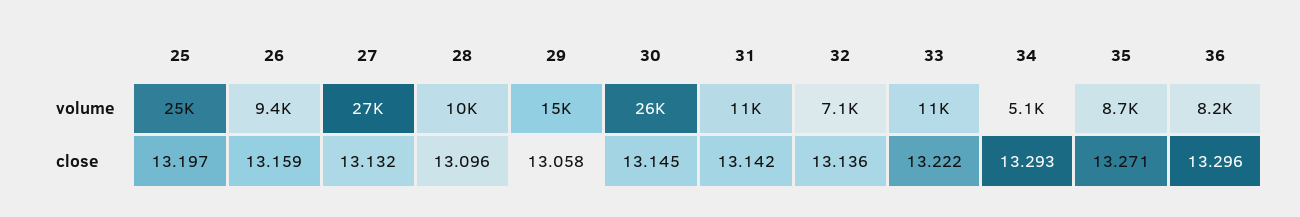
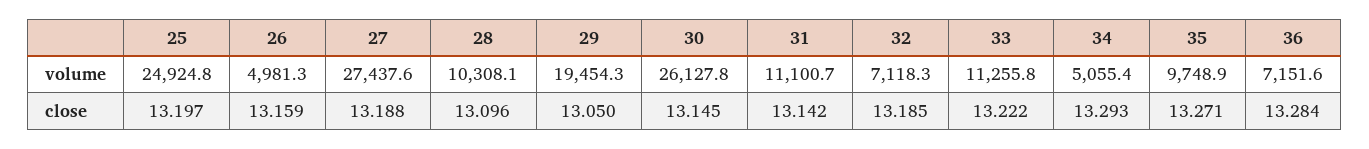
26, volume: 9400 -> 4981.3
29, volume: 15000 -> 19454.3
35, volume: 8700 -> 9748.9
36, volume: 8200 -> 7151.6
27, close: 13.132 -> 13.188
29, close: 13.058 -> 13.05
32, close: 13.136 -> 13.185
36, close: 13.296 -> 13.284

